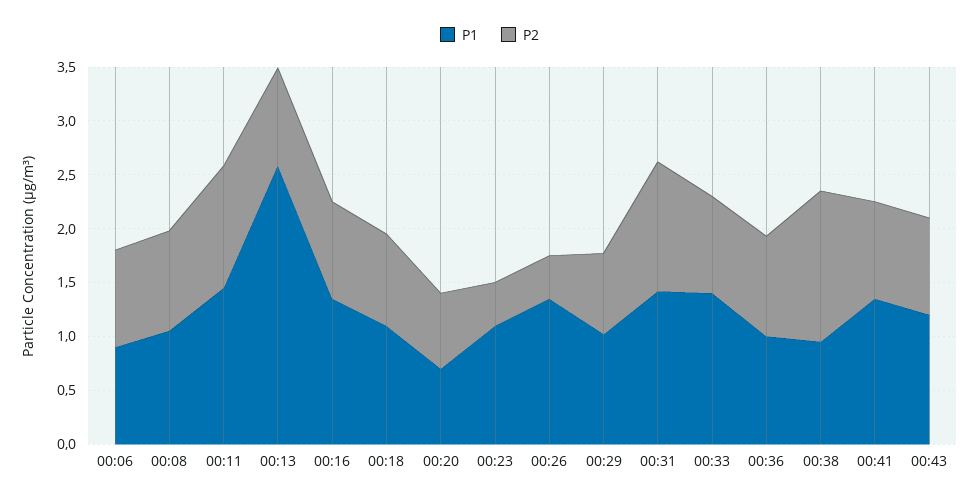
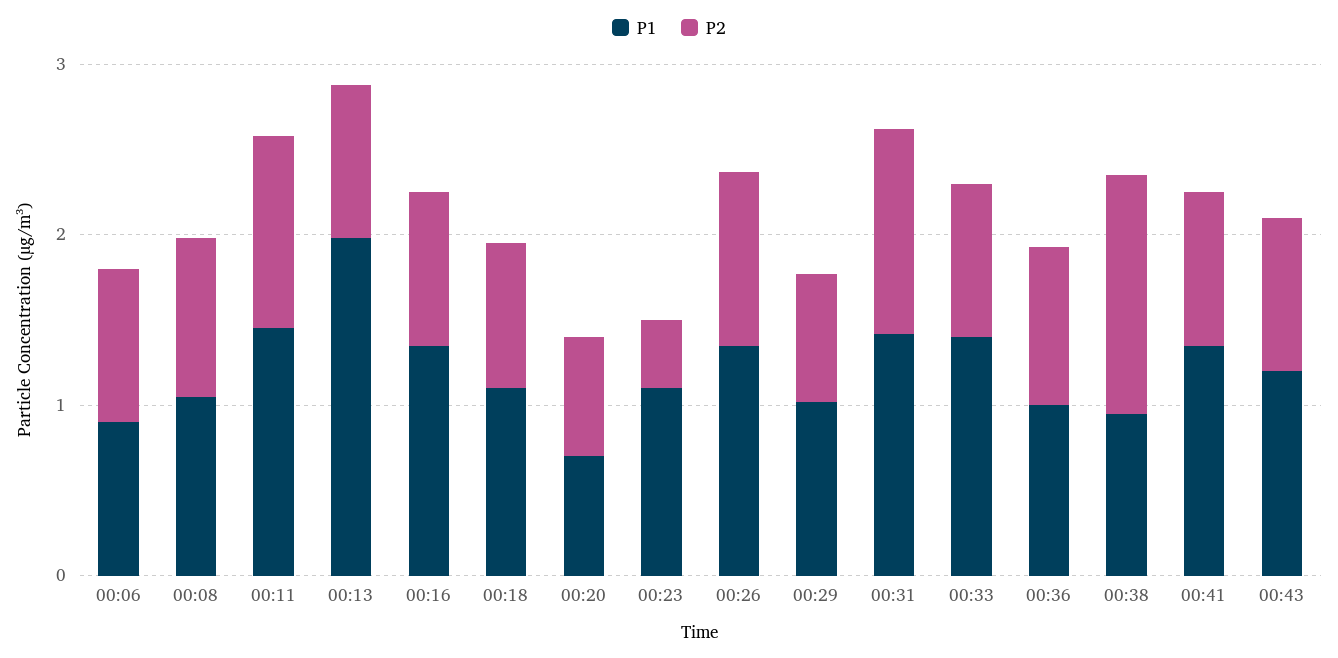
P1, 00:13: 2.6 -> 2
P2, 00:26: 0.4 -> 1

